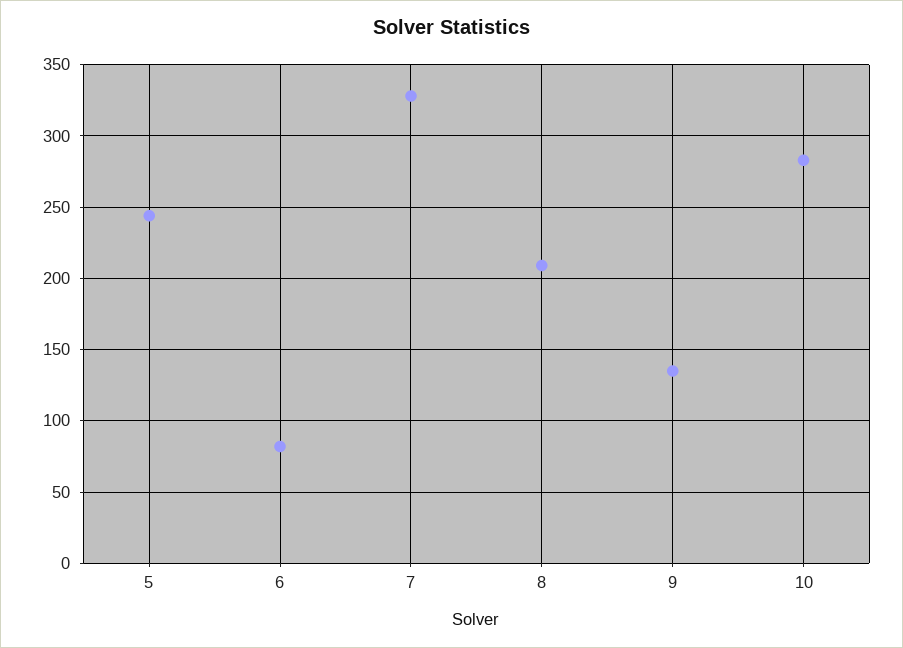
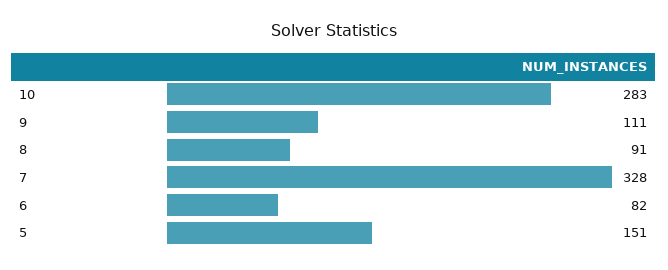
5: 245 -> 151
8: 210 -> 91
9: 135 -> 111

